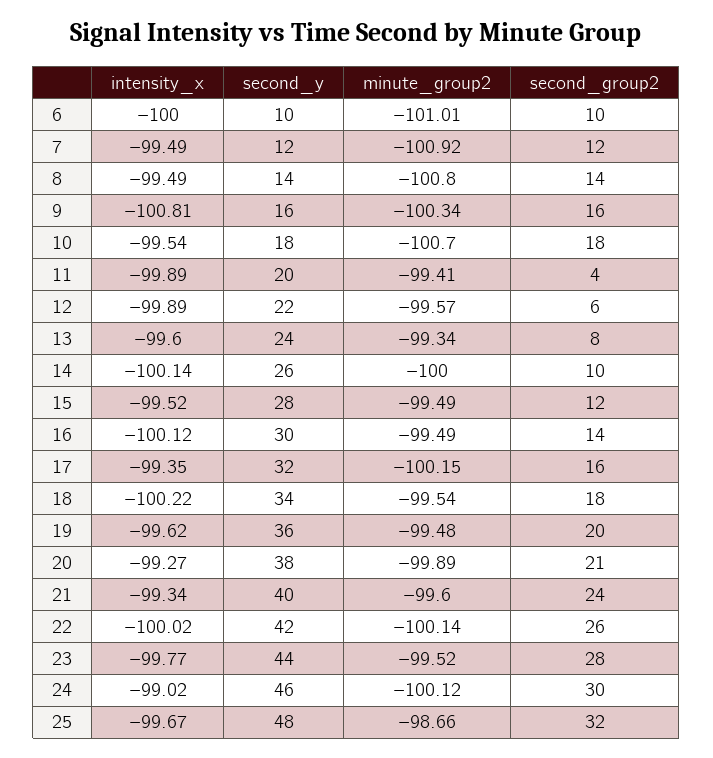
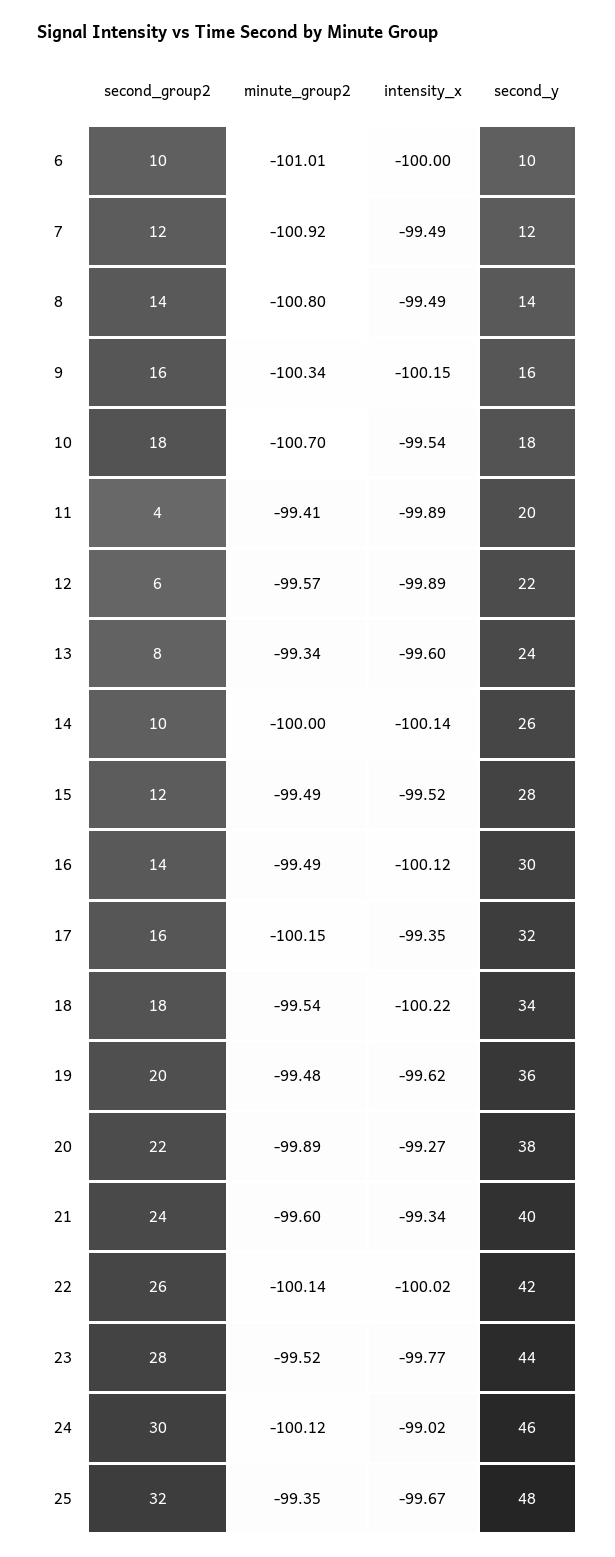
intensity_x, 9: -100.81 -> -100.15
second_group2, 20: 21 -> 22
minute_group2, 25: -98.66 -> -99.35

